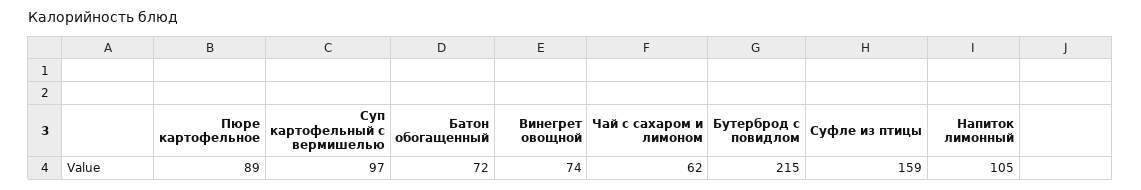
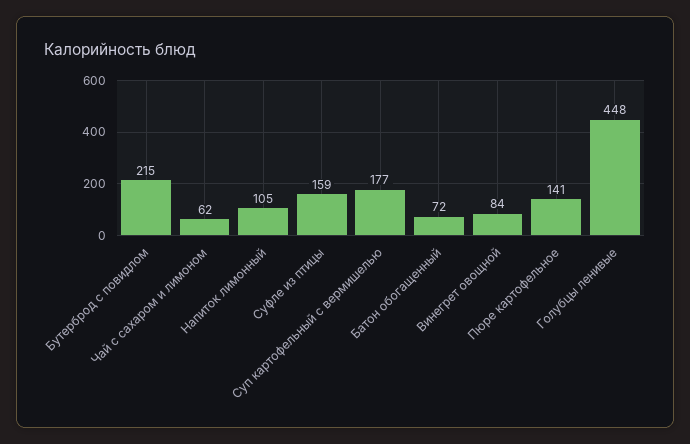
Пюре картофельное: 89 -> 141
Суп картофельный с вермишелью: 97 -> 177
Винегрет овощной: 74 -> 84
Голубцы ленивые: none -> 448

